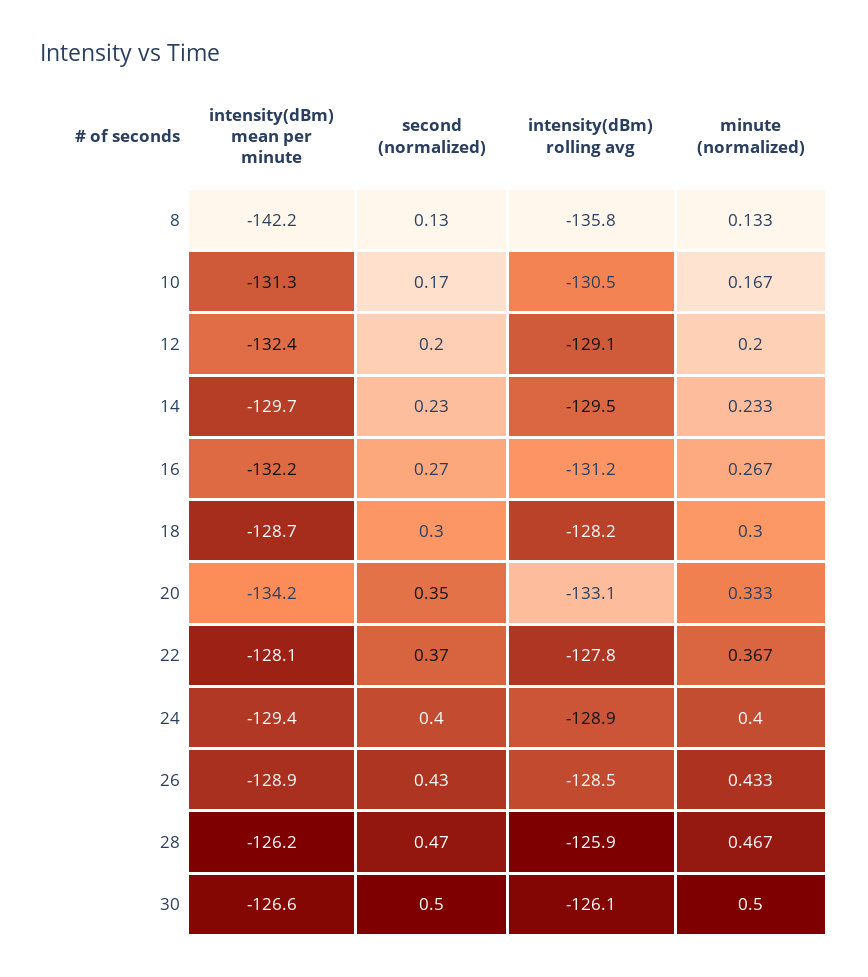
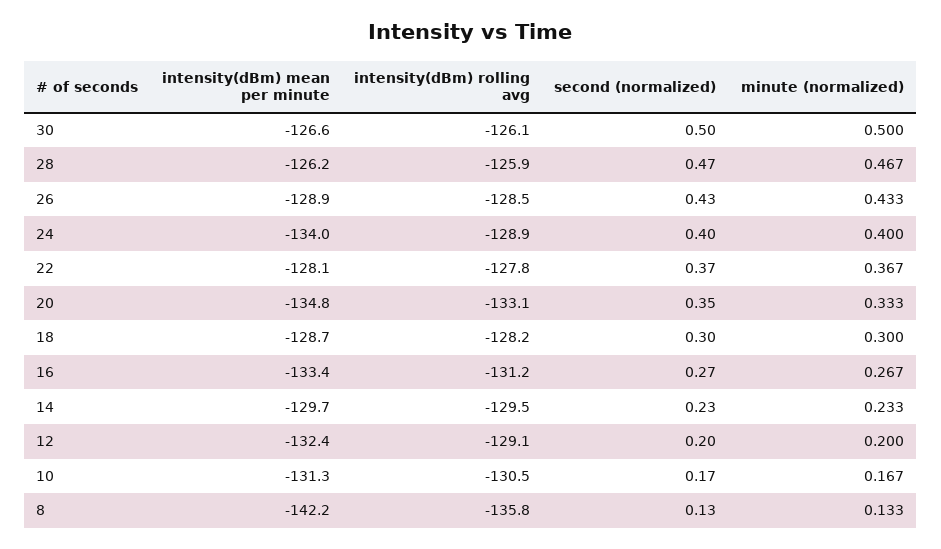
intensity(dBm) mean per minute, 16: -132.2 -> -133.4
intensity(dBm) mean per minute, 20: -134.2 -> -134.8
intensity(dBm) mean per minute, 24: -129.4 -> -134

